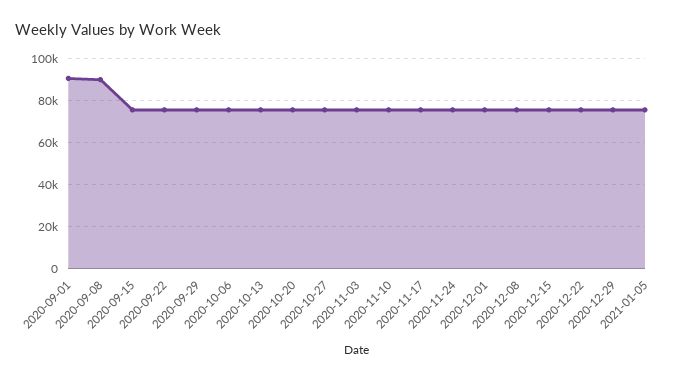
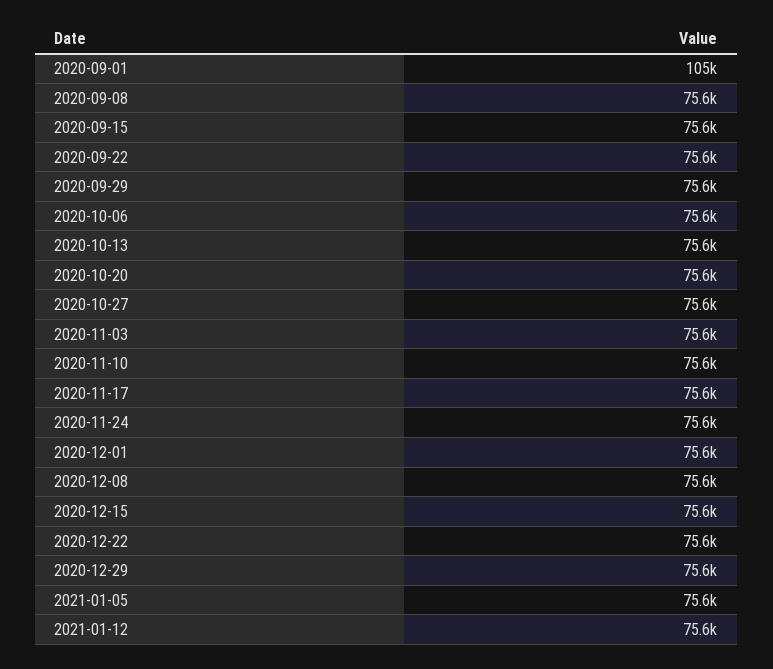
2020-09-01: 90000 -> 105000
2020-09-08: 90000 -> 75600
2021-01-12: none -> 75600

